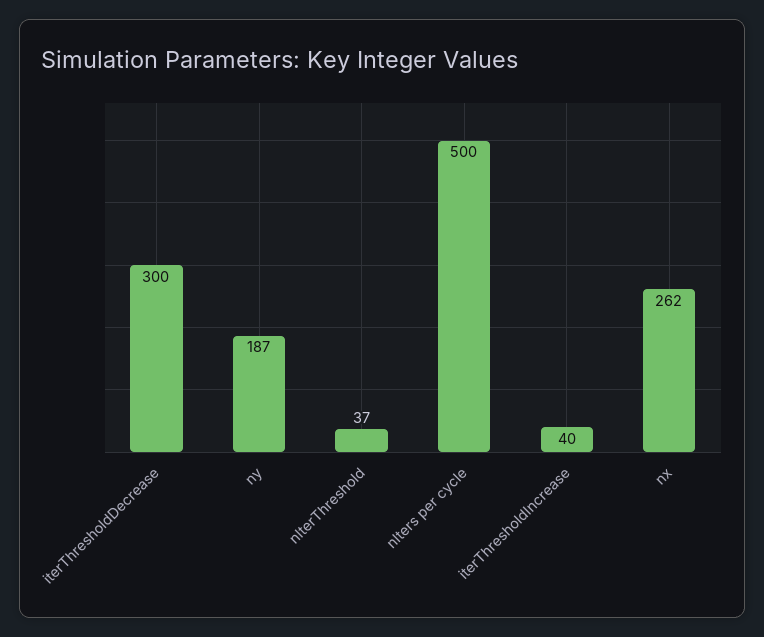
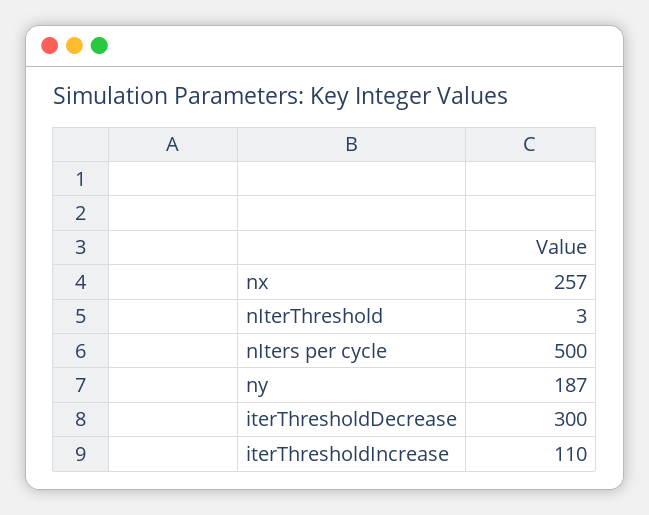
nIterThreshold: 37 -> 3
iterThresholdIncrease: 40 -> 110
nx: 262 -> 257

